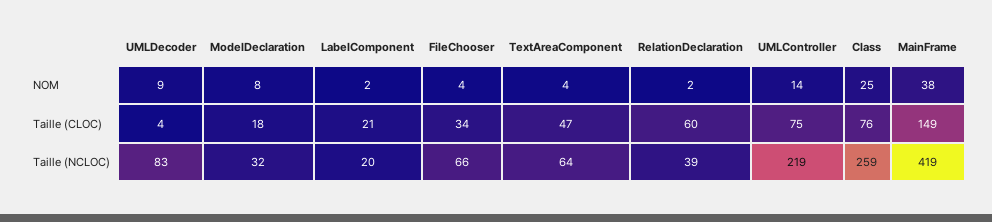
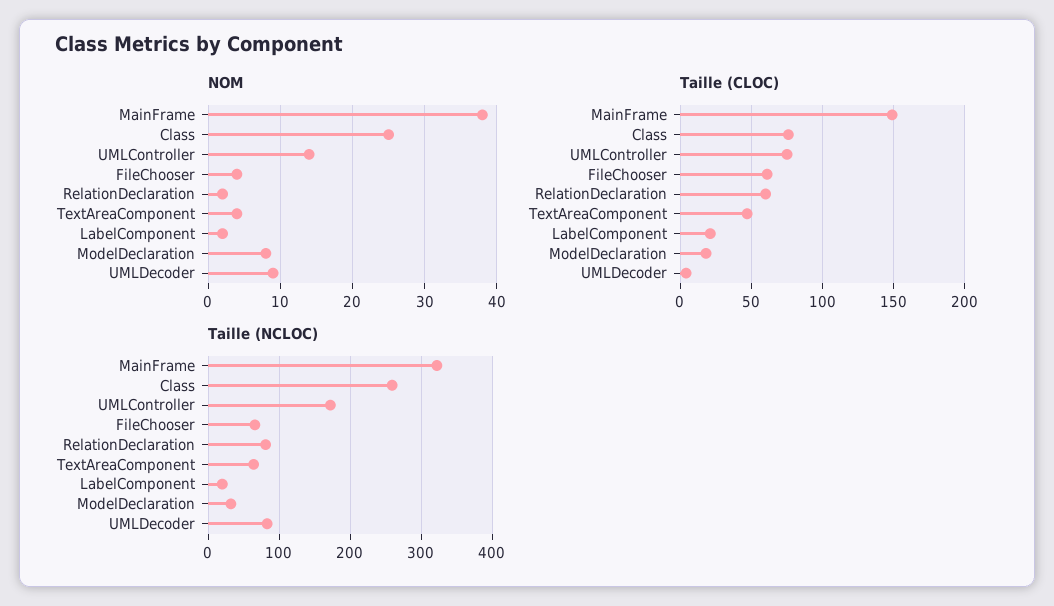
Taille (CLOC), FileChooser: 34 -> 60
Taille (NCLOC), RelationDeclaration: 39 -> 80
Taille (NCLOC), UMLController: 219 -> 170
Taille (NCLOC), MainFrame: 419 -> 320

